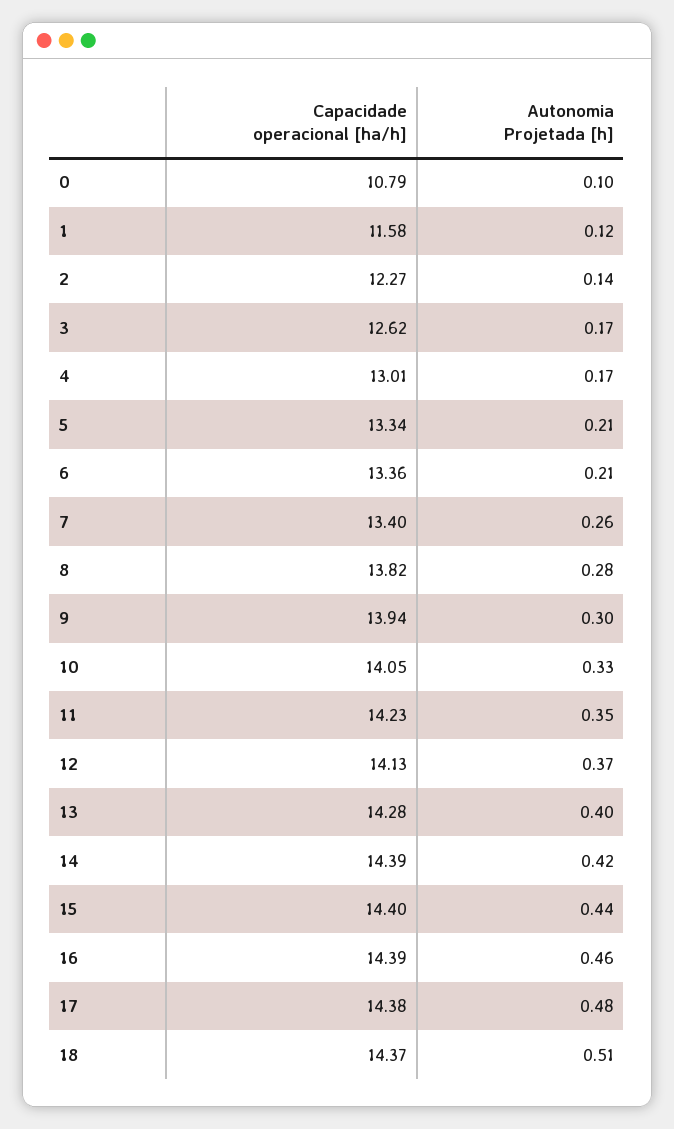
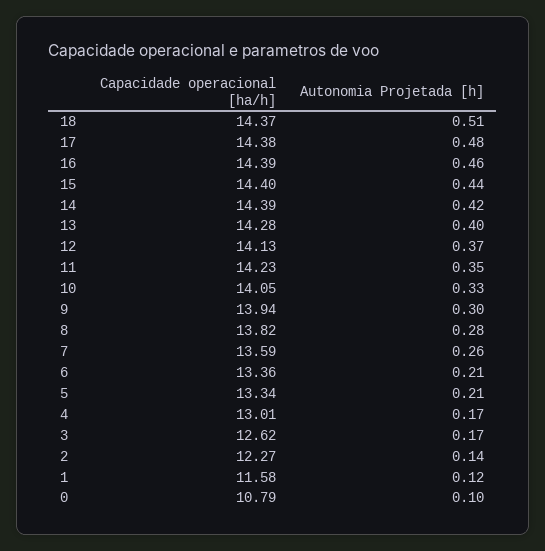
Capacidade operacional [ha/h], 7: 13.4 -> 13.59

